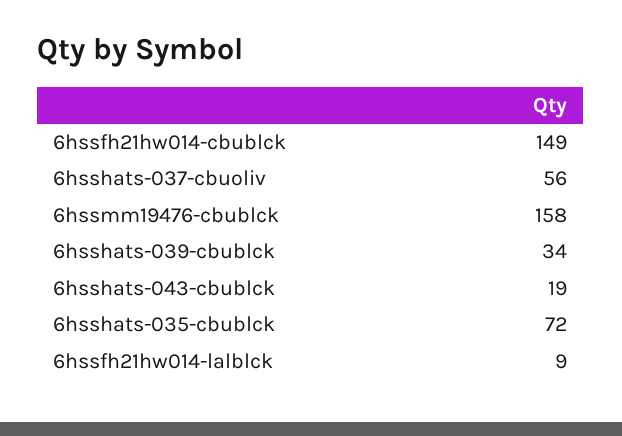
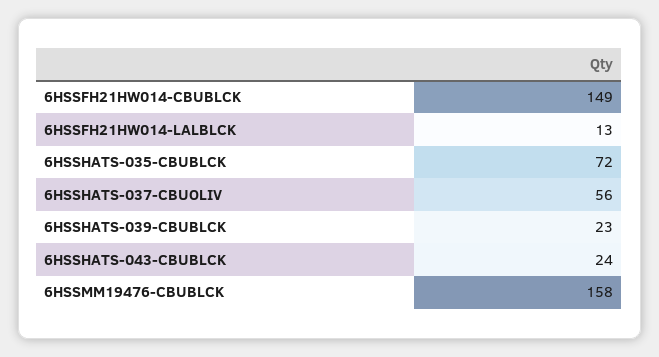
6hsshats-039-cbublck: 34 -> 23
6hsshats-043-cbublck: 19 -> 24
6hssfh21hw014-lalblck: 9 -> 13

